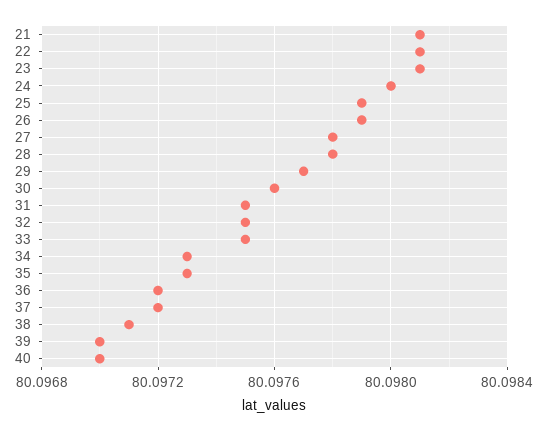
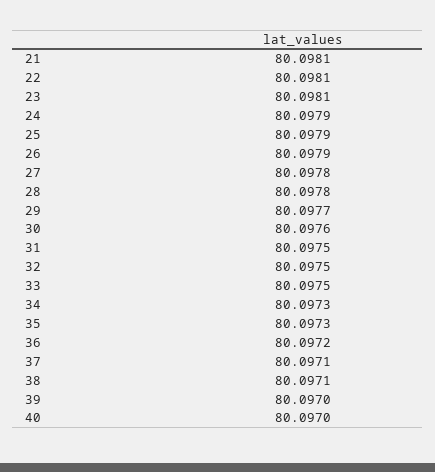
24: 80.098 -> 80.0979
37: 80.0972 -> 80.0971

